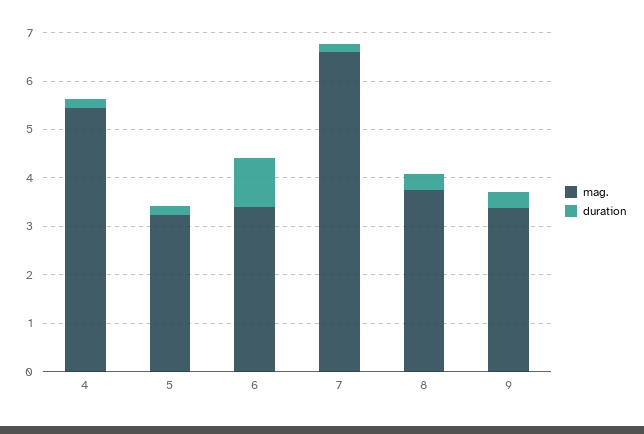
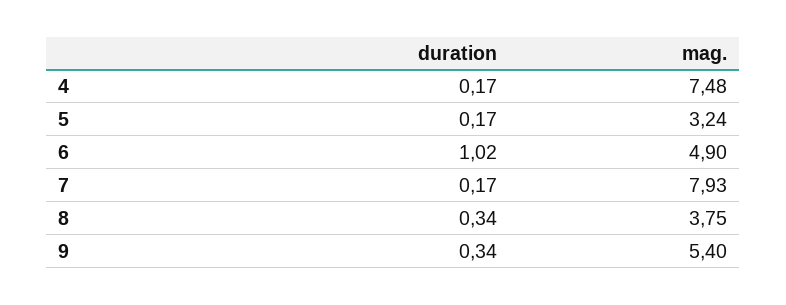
mag., 4: 5.4 -> 7.48
mag., 6: 3.4 -> 4.9
mag., 7: 6.6 -> 7.93
mag., 9: 3.4 -> 5.4

